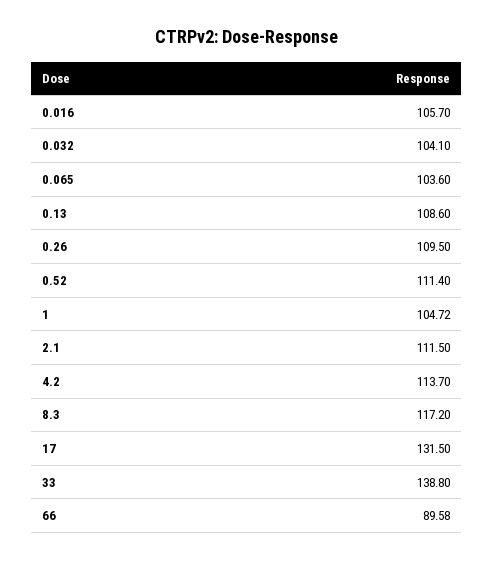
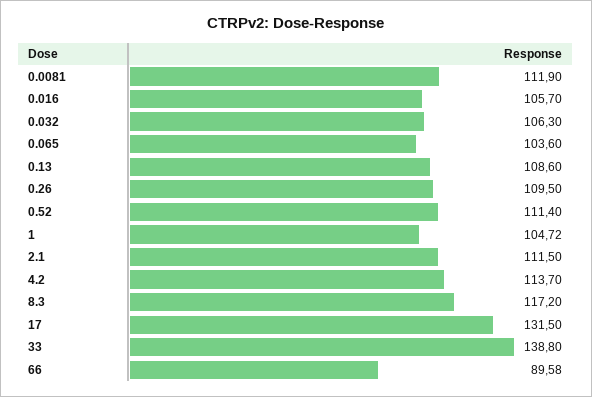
0.032: 104.1 -> 106.3
0.0081: none -> 111.9

